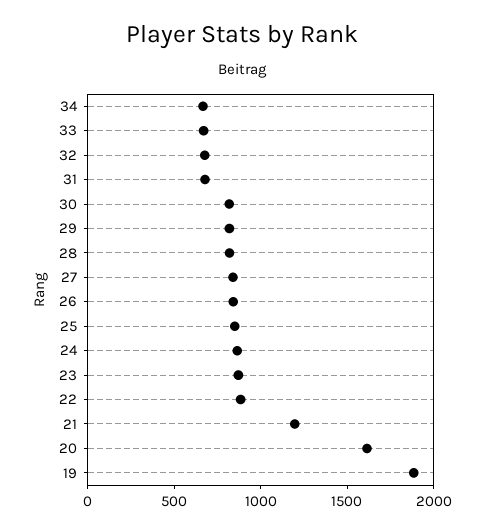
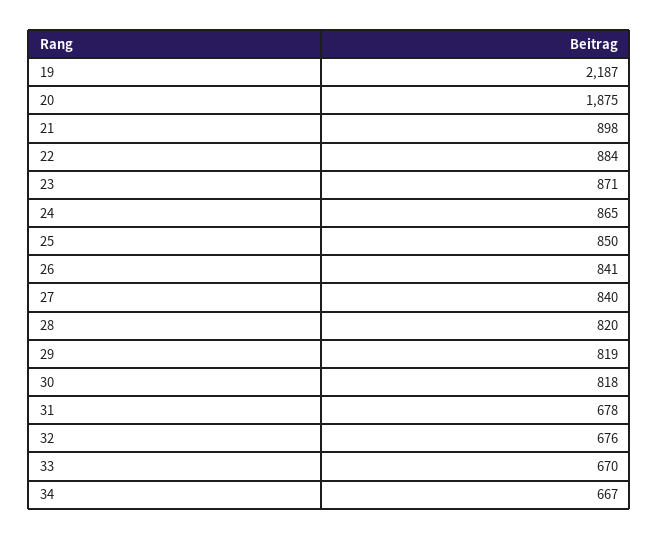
21: 1200 -> 898
20: 1600 -> 1875
19: 1900 -> 2187

